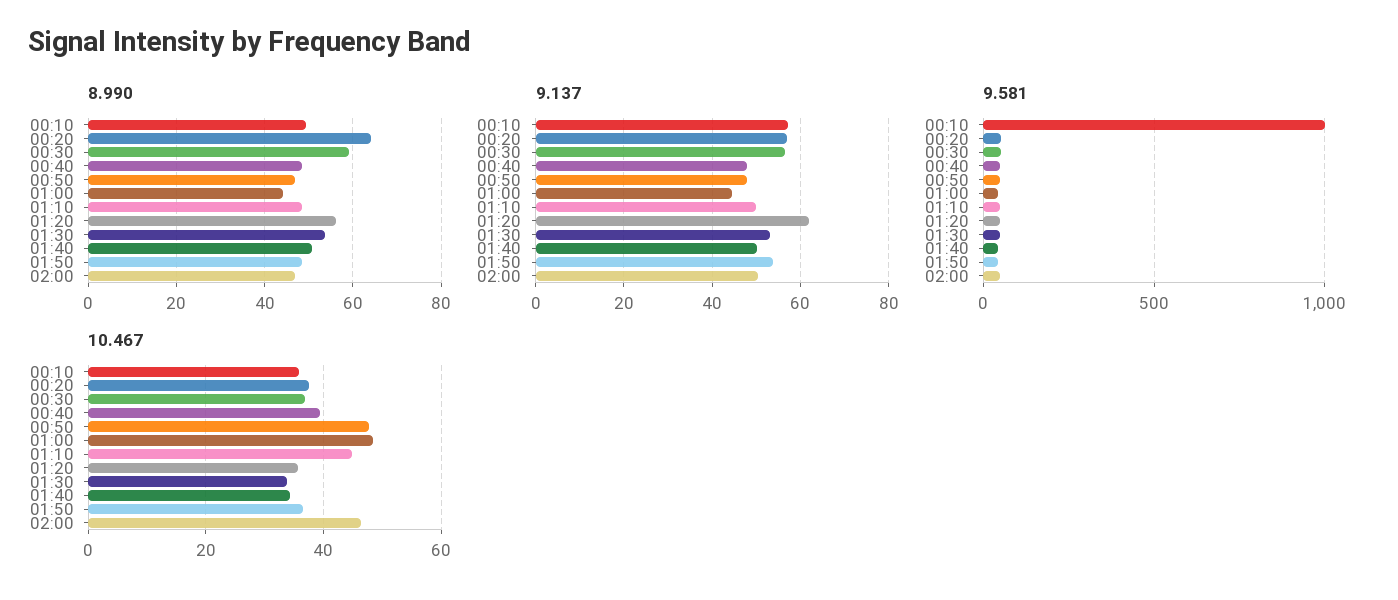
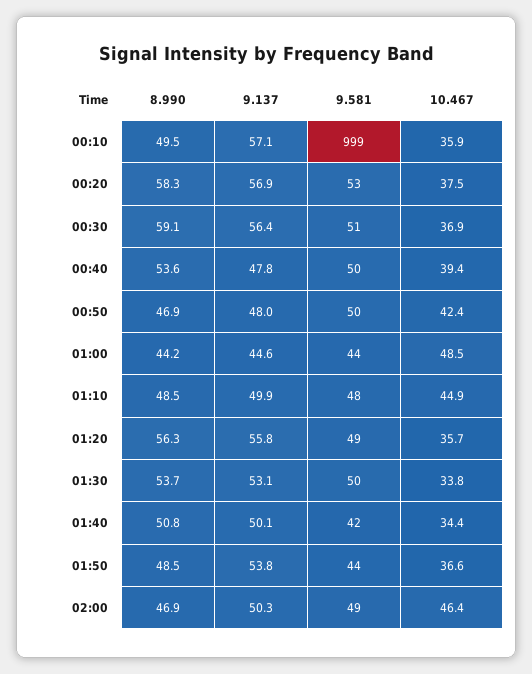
8.990, 00:20: 64 -> 58.3
8.990, 00:40: 48 -> 53.6
9.137, 01:20: 62 -> 55.8
10.467, 00:50: 48 -> 42.4

